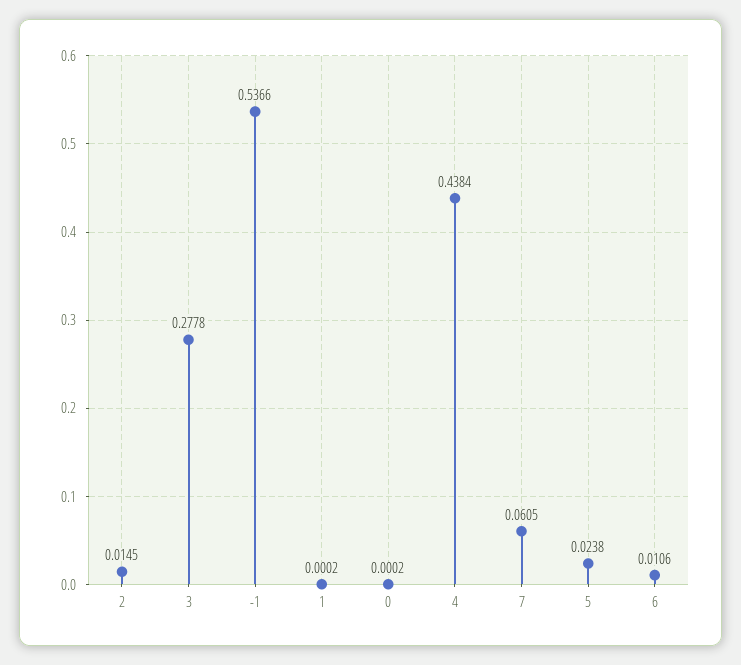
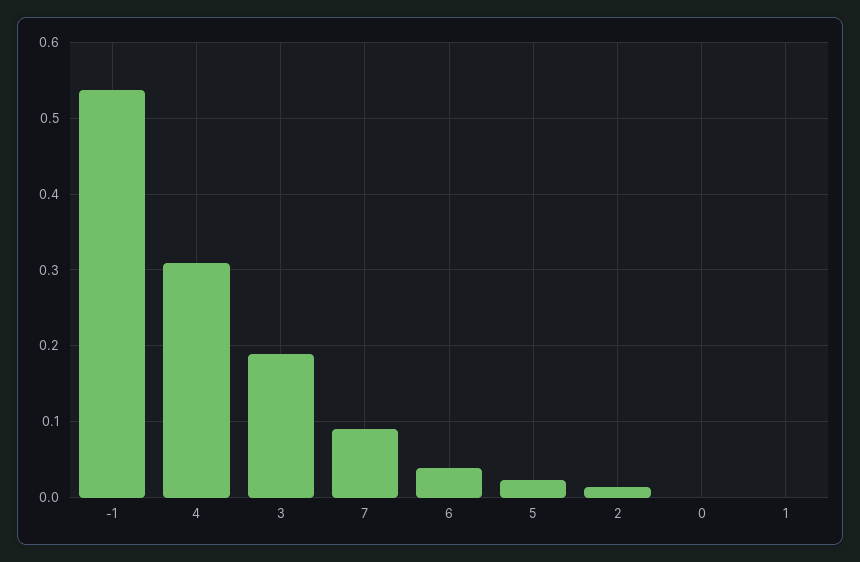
3: 0.2778 -> 0.19
4: 0.4384 -> 0.31
7: 0.0605 -> 0.09
6: 0.0106 -> 0.04

